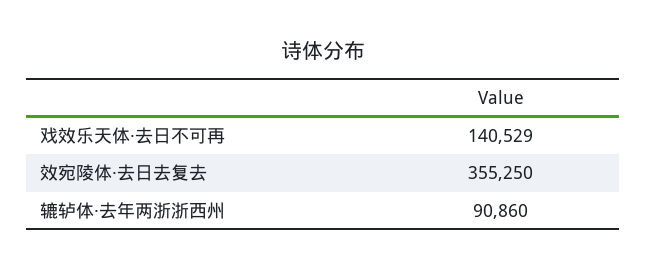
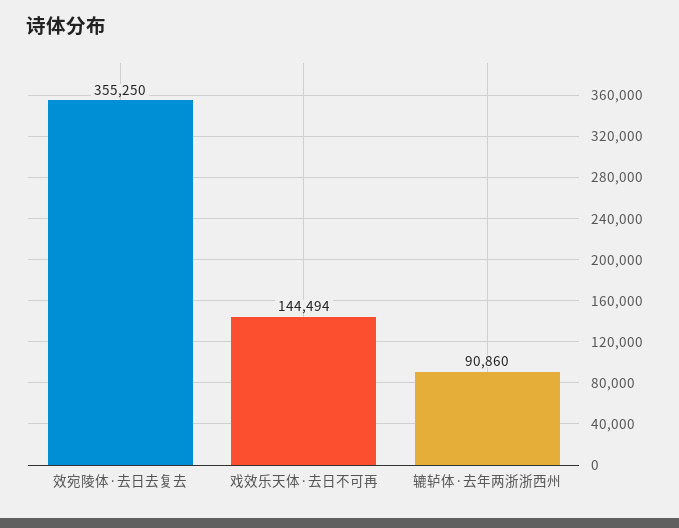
戏效乐天体·去日不可再: 140529 -> 144494

